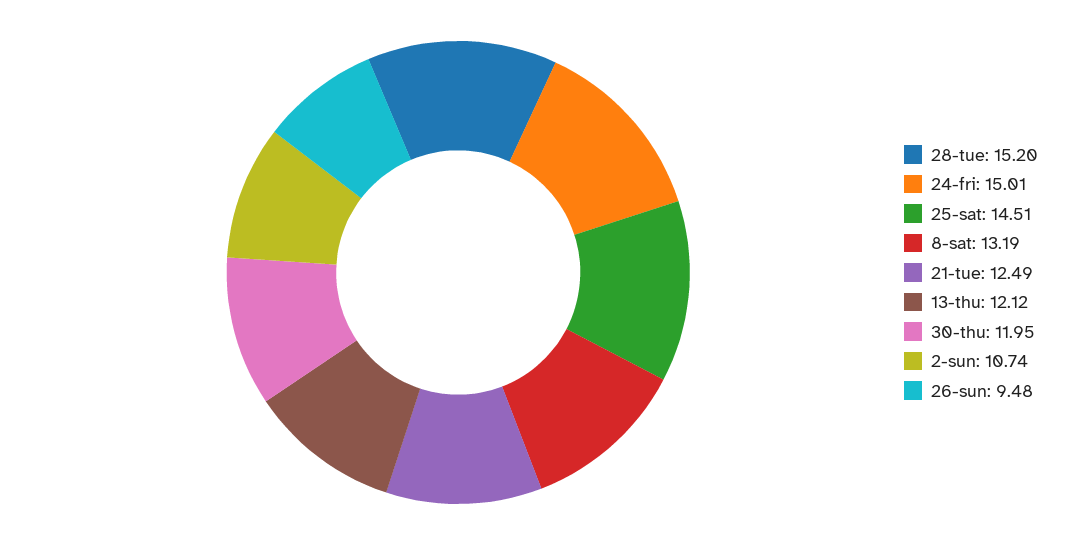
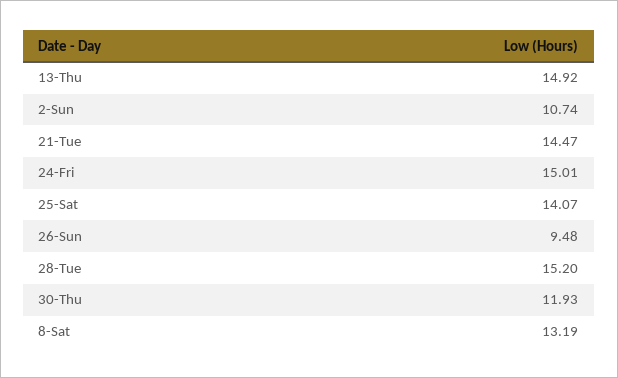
25-sat: 14.51 -> 14.07
21-tue: 12.49 -> 14.47
13-thu: 12.12 -> 14.92
30-thu: 11.95 -> 11.93

